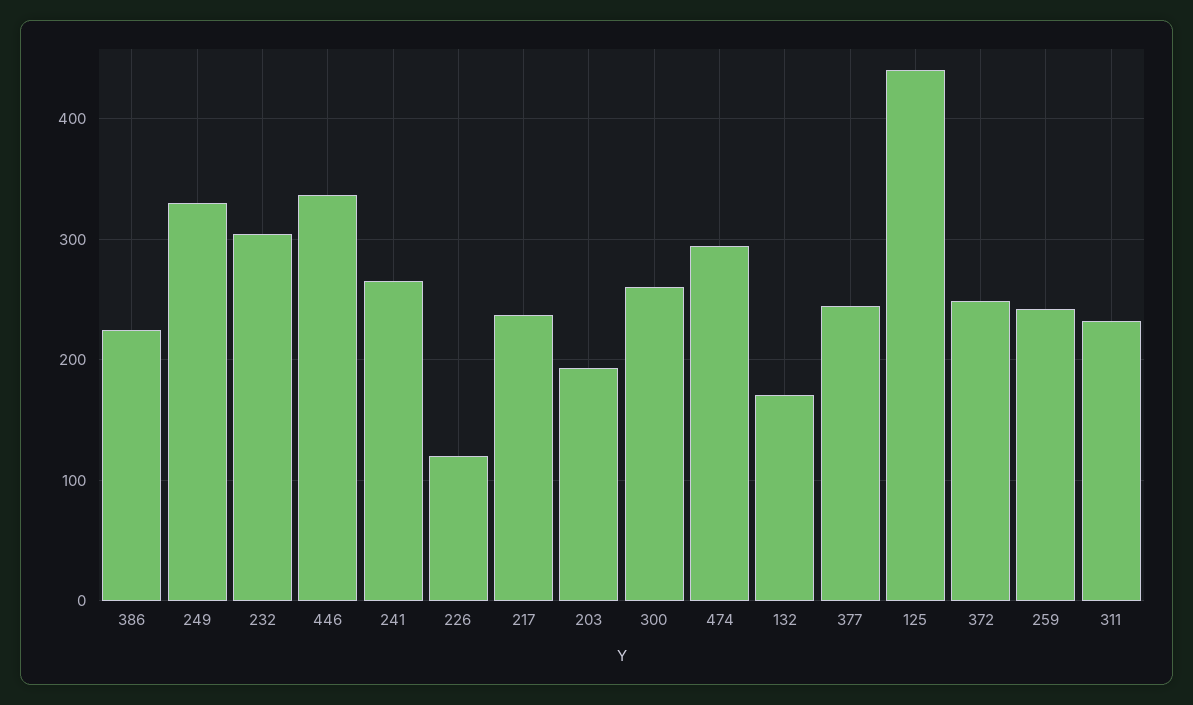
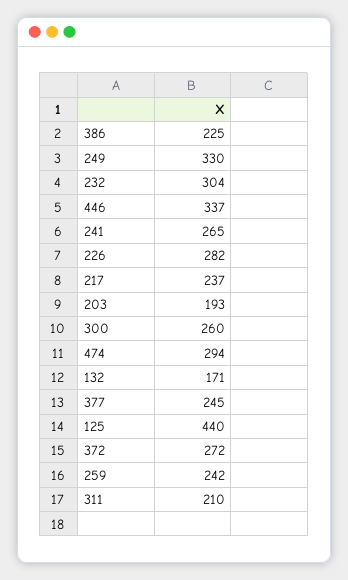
226: 120 -> 282
372: 250 -> 272
311: 230 -> 210

